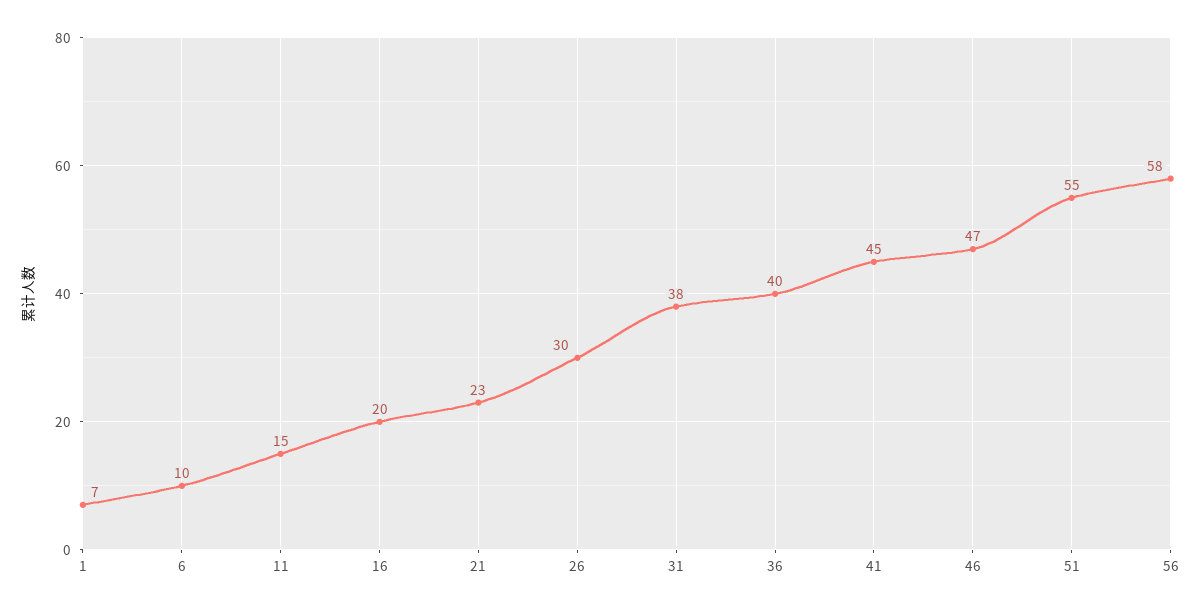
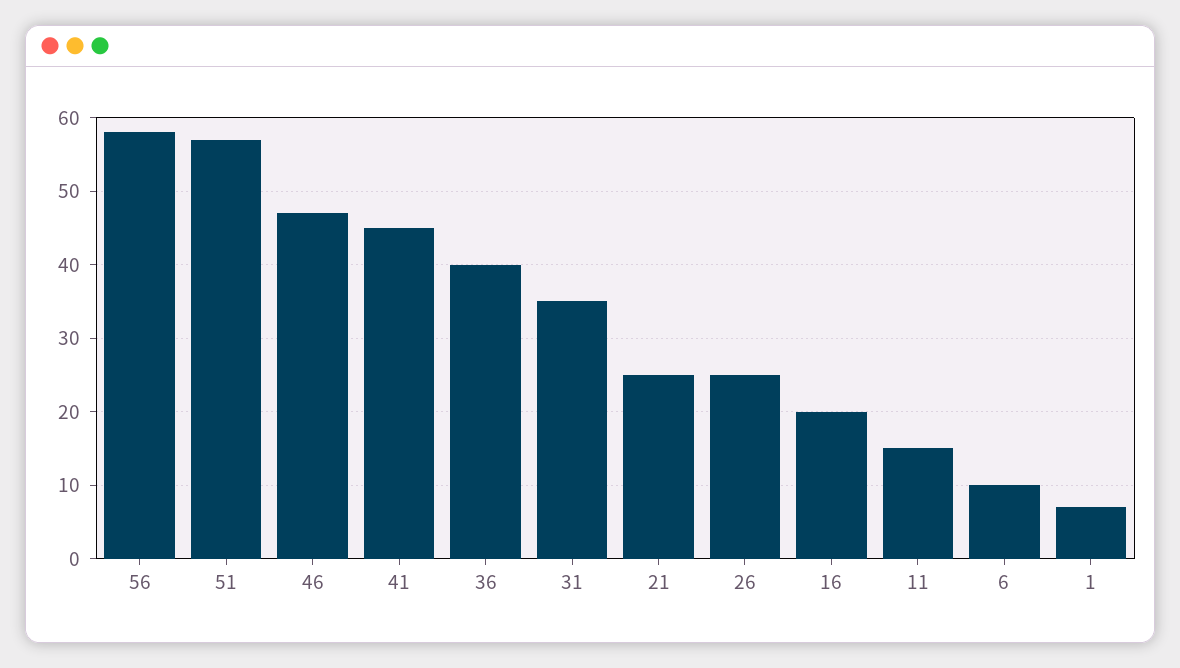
21: 23 -> 25
26: 30 -> 25
31: 38 -> 35
51: 55 -> 57

